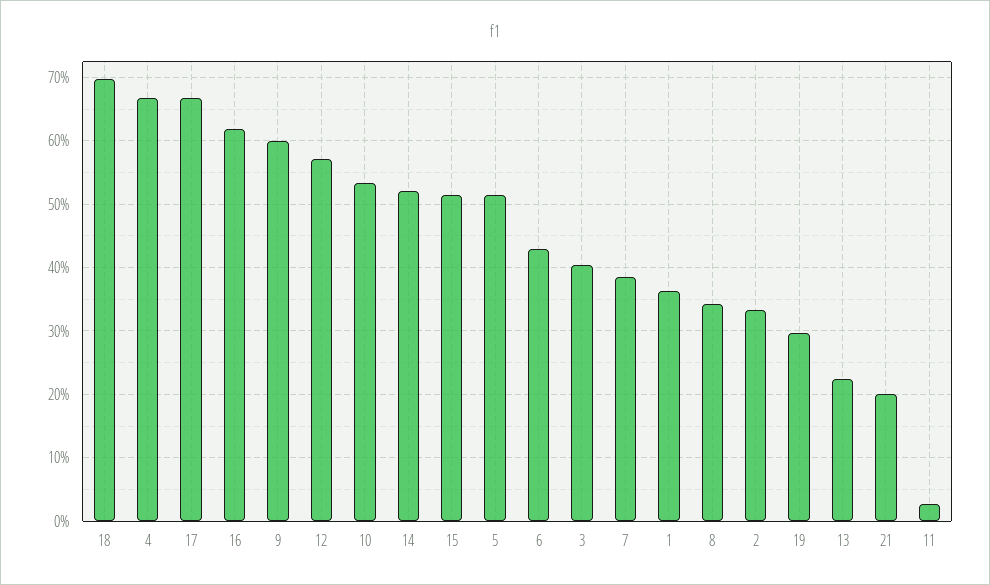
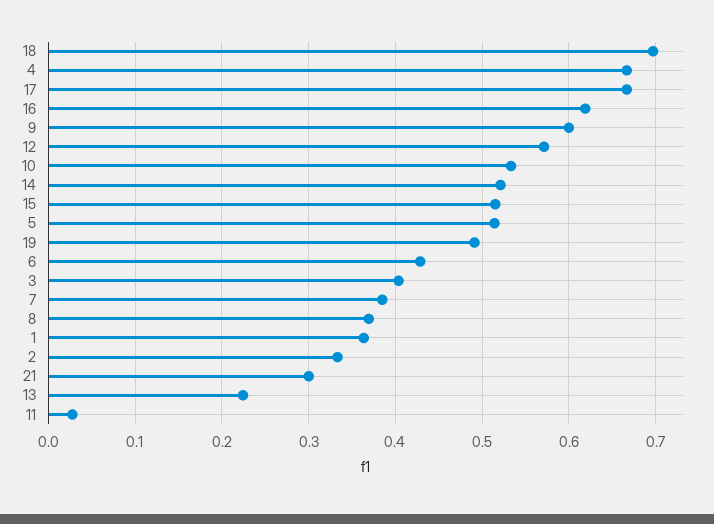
8: 0.34 -> 0.37
19: 0.3 -> 0.49
21: 0.2 -> 0.3

